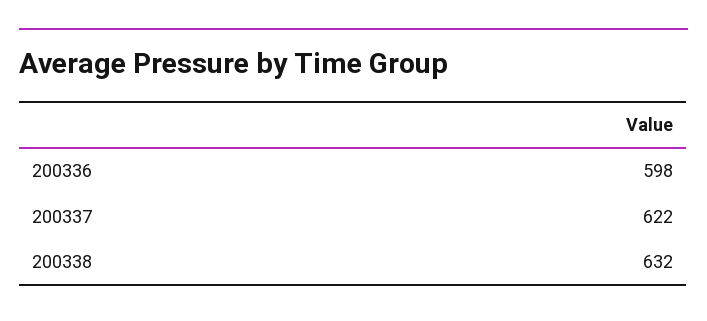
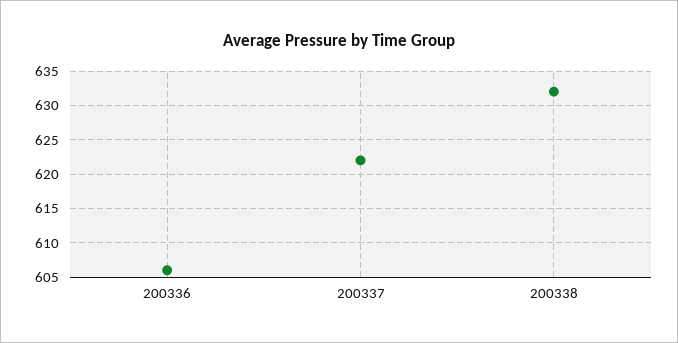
200336: 598 -> 606

